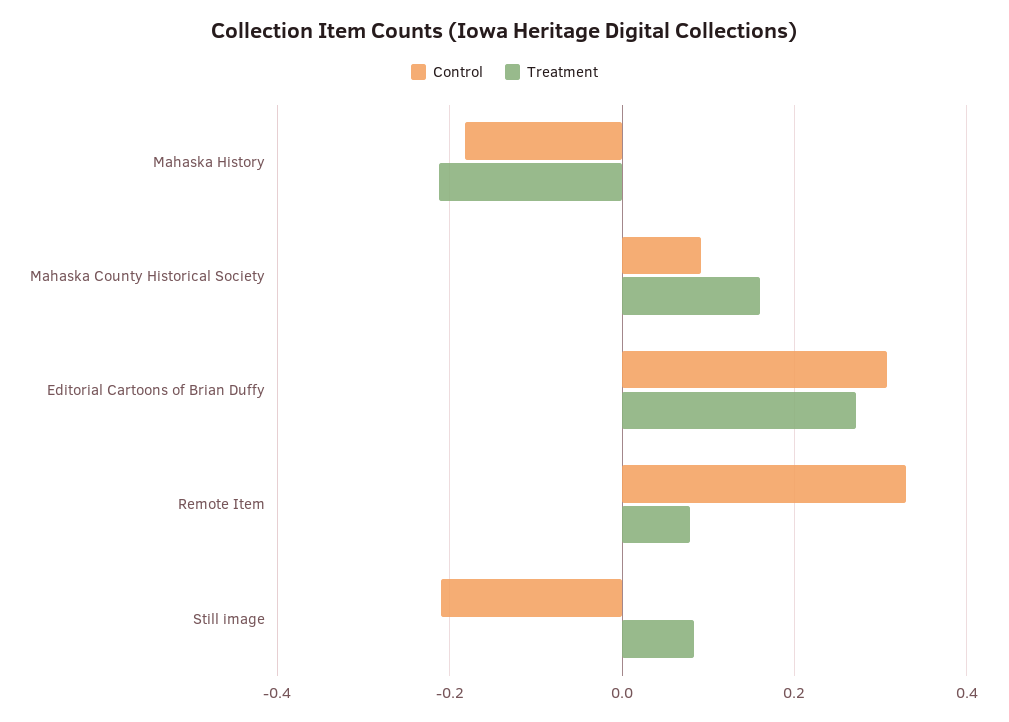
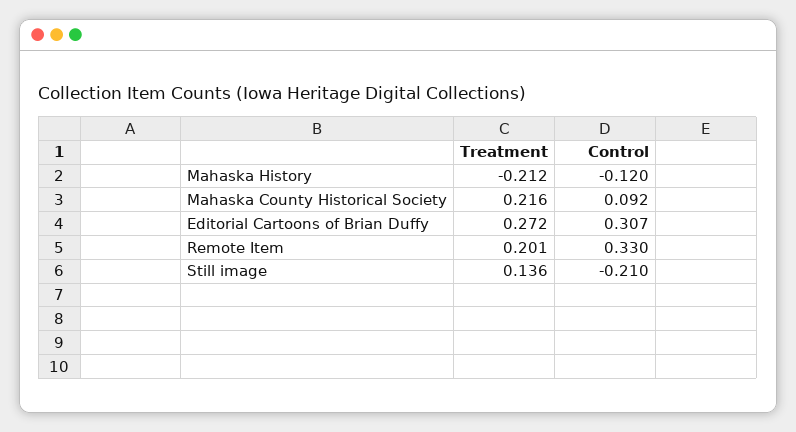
Control, Mahaska History: -0.18 -> -0.12
Treatment, Mahaska County Historical Society: 0.16 -> 0.216
Treatment, Remote Item: 0.08 -> 0.201
Treatment, Still image: 0.08 -> 0.136

